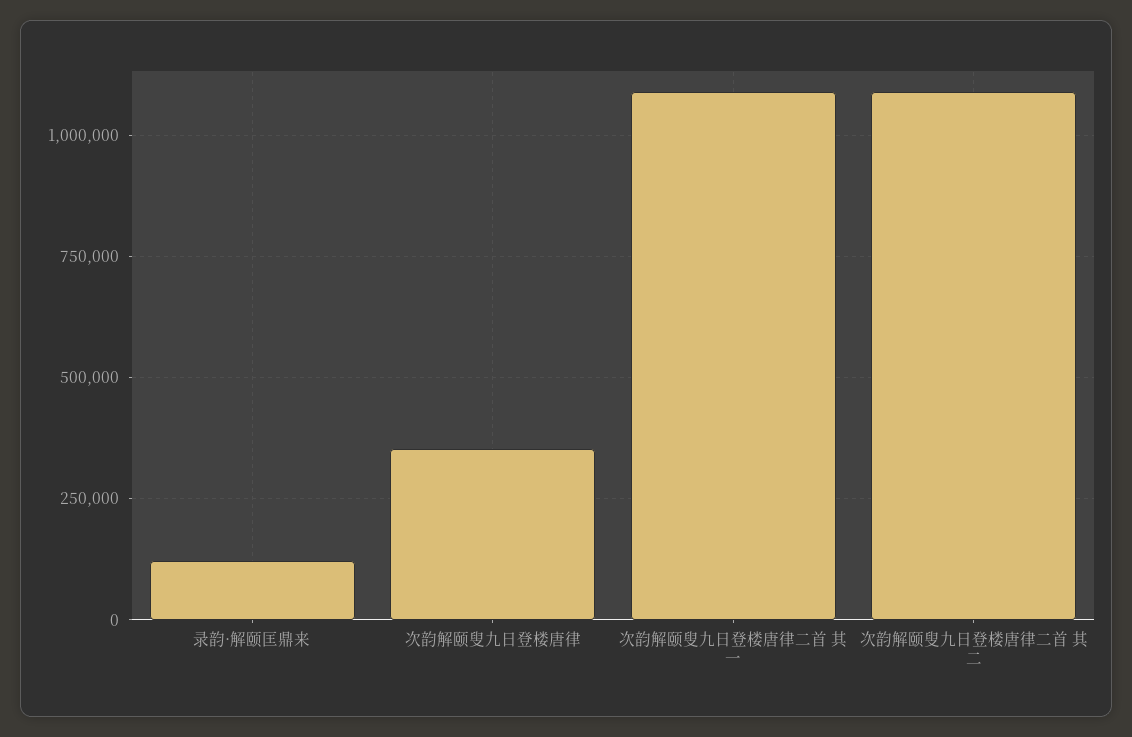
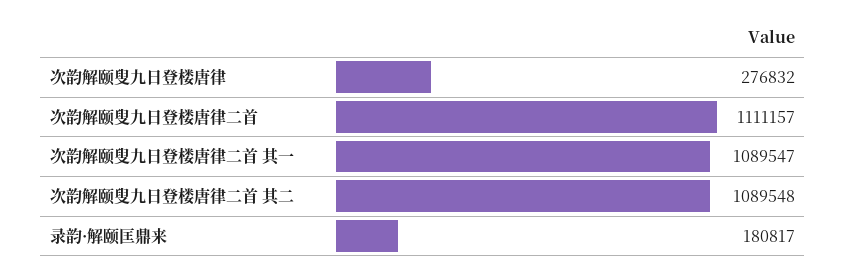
录韵·解颐匡鼎来: 125000 -> 180817
次韵解颐叟九日登楼唐律: 350000 -> 276832
次韵解颐叟九日登楼唐律二首: none -> 1111157

